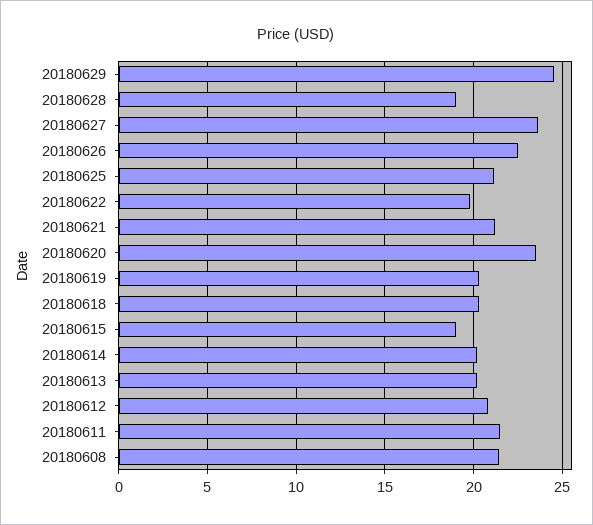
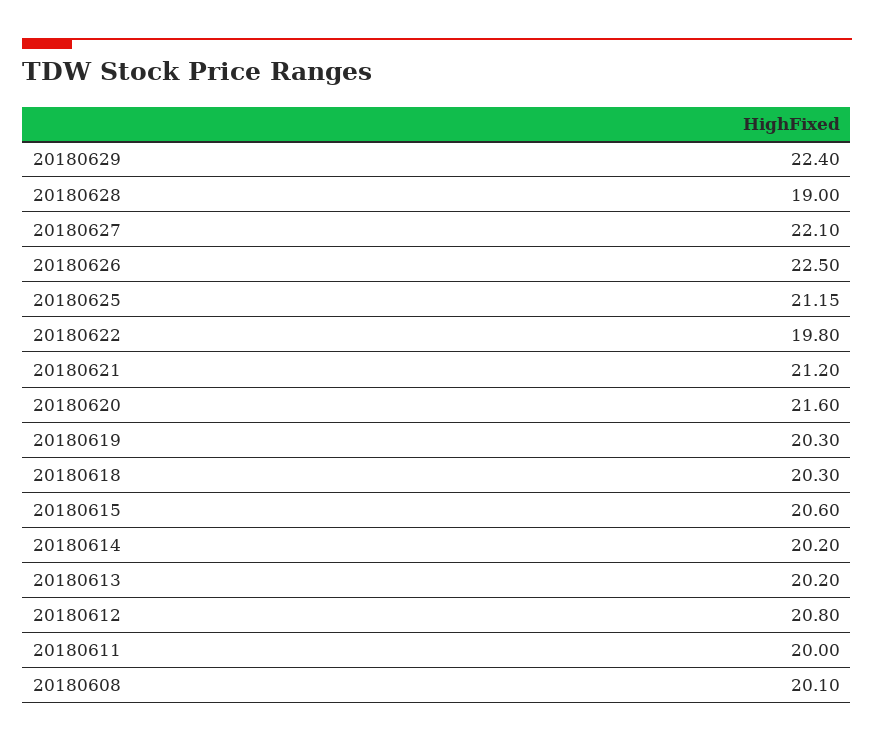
20180629: 24.5 -> 22.4
20180627: 23.5 -> 22.1
20180620: 23.5 -> 21.6
20180615: 19 -> 20.6
20180611: 21.5 -> 20
20180608: 21.5 -> 20.1

